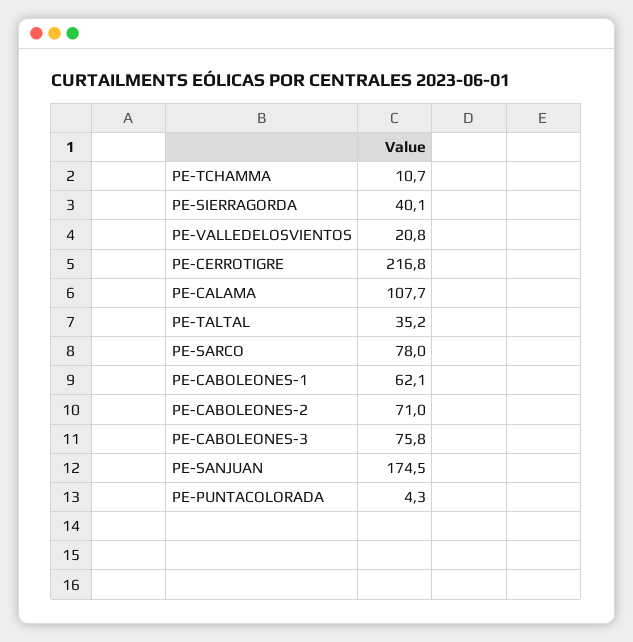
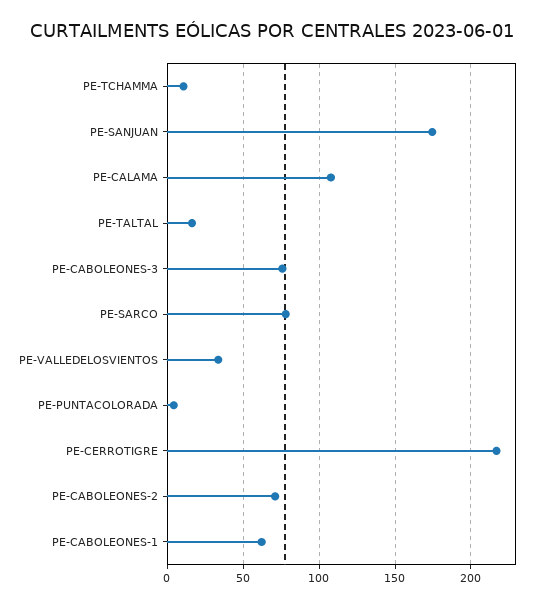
PE-SIERRAGORDA: 40.1 -> none
PE-VALLEDELOSVIENTOS: 20.8 -> 35
PE-TALTAL: 35.2 -> 15

